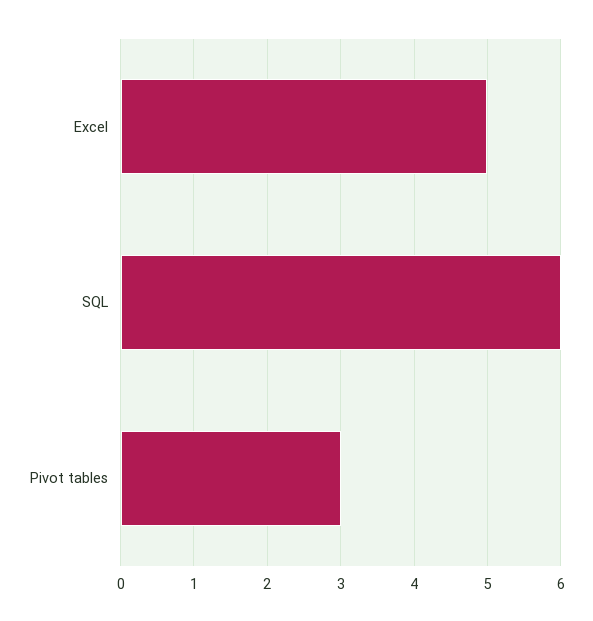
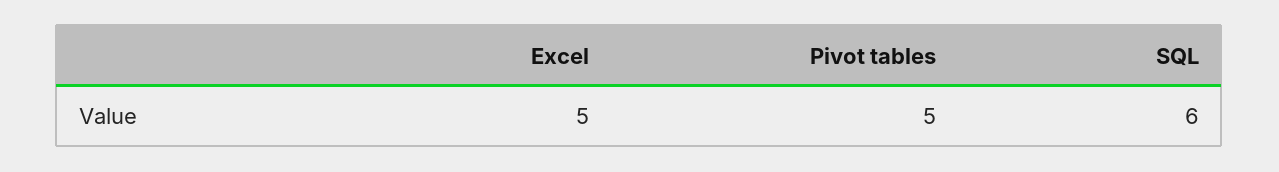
Pivot tables: 3 -> 5

